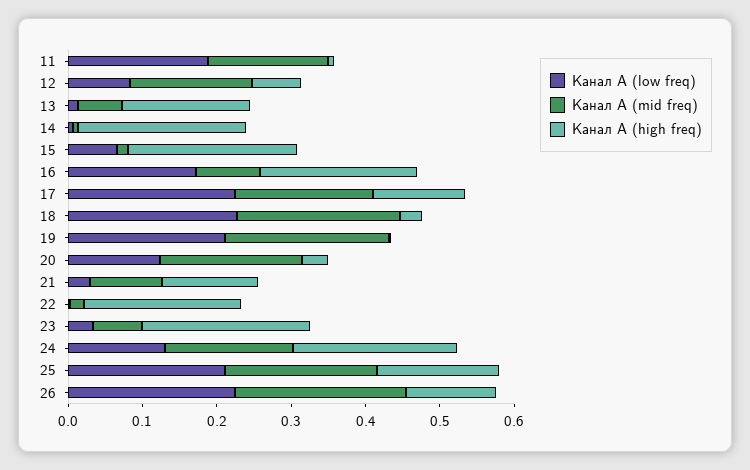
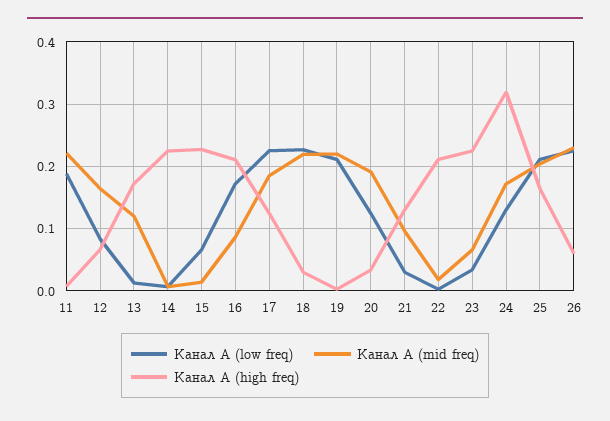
Канал A (mid freq), 11: 0.16 -> 0.22
Канал A (mid freq), 13: 0.06 -> 0.12
Канал A (high freq), 24: 0.22 -> 0.32
Канал A (high freq), 26: 0.12 -> 0.06

